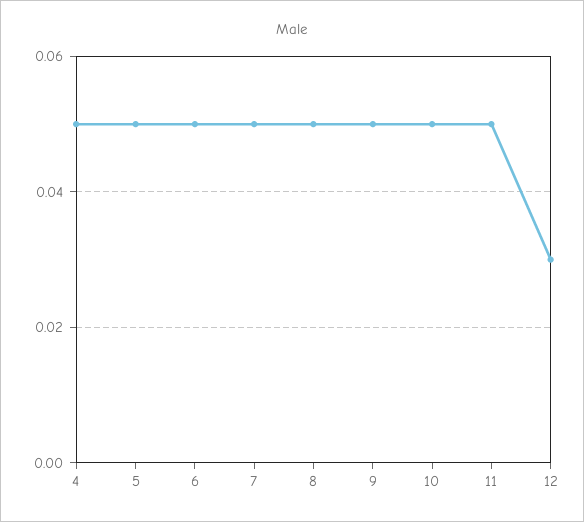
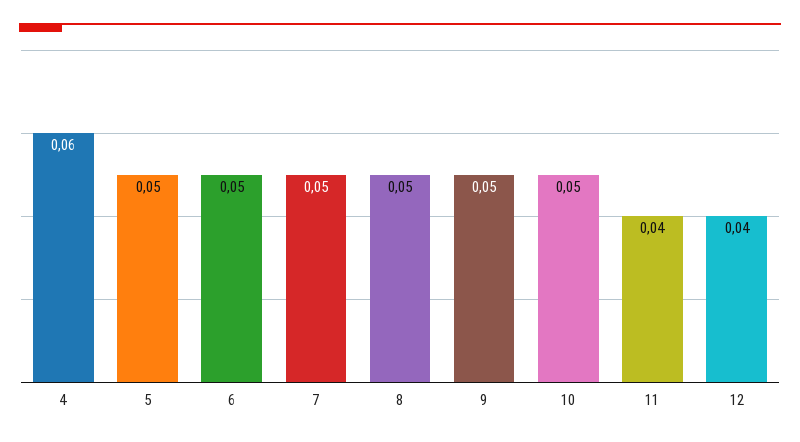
4: 0.05 -> 0.06
11: 0.05 -> 0.04
12: 0.03 -> 0.04

